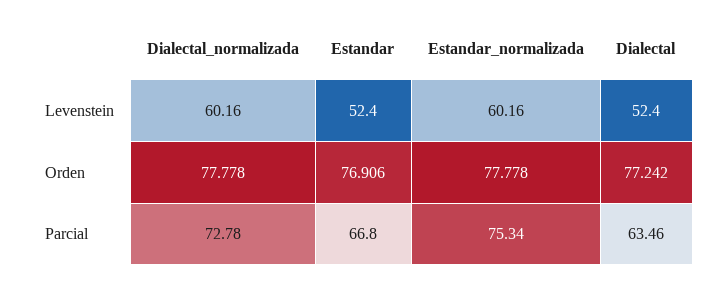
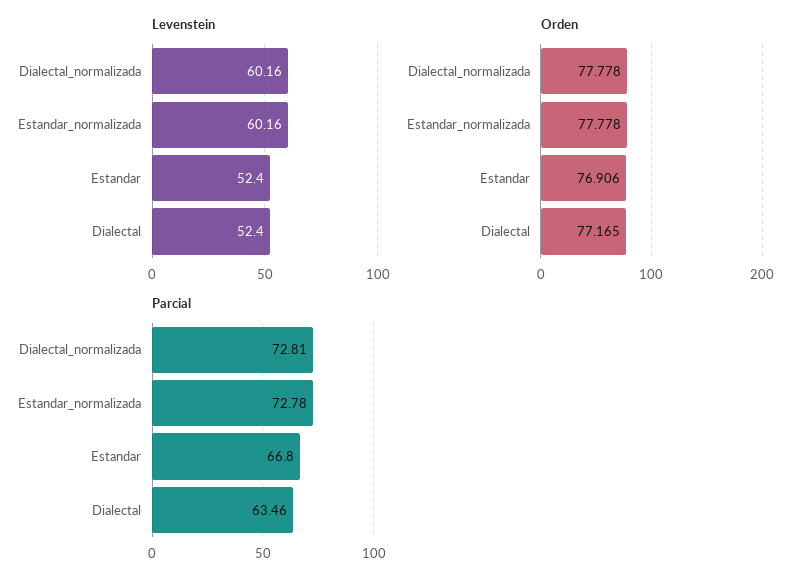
Orden, Dialectal: 77.242 -> 77.165
Parcial, Dialectal_normalizada: 72.78 -> 72.81
Parcial, Estandar_normalizada: 75.34 -> 72.78

